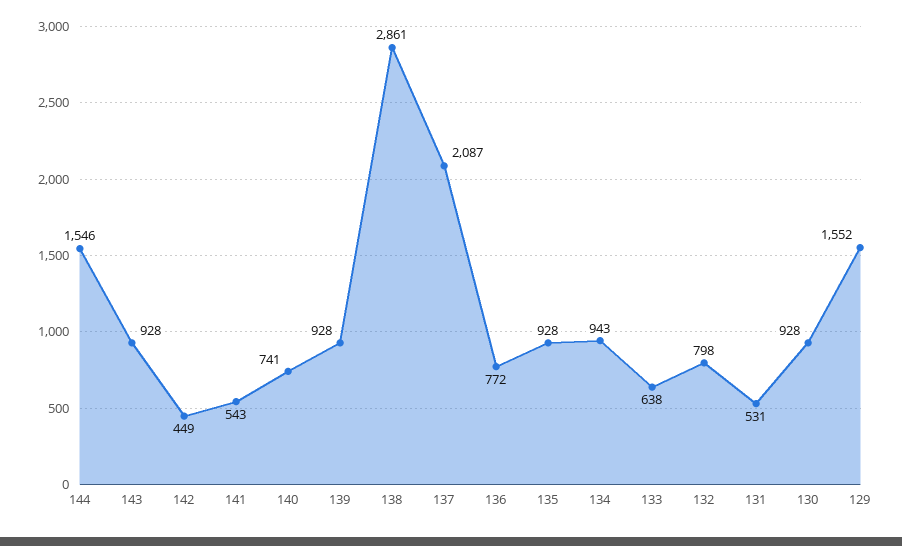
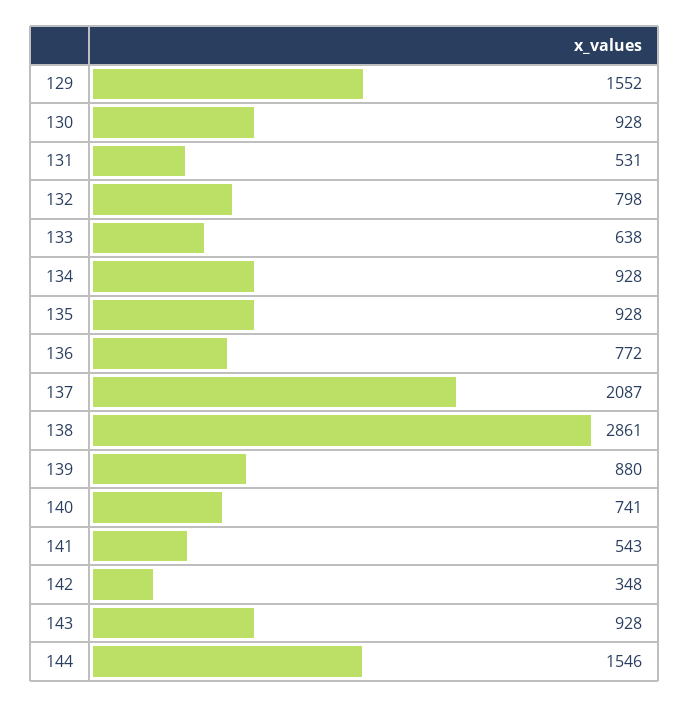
142: 449 -> 348
139: 928 -> 880
134: 943 -> 928

